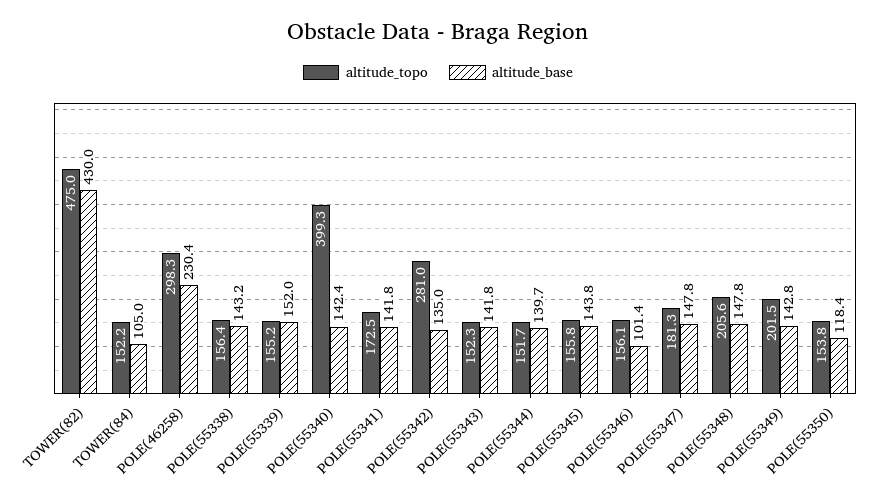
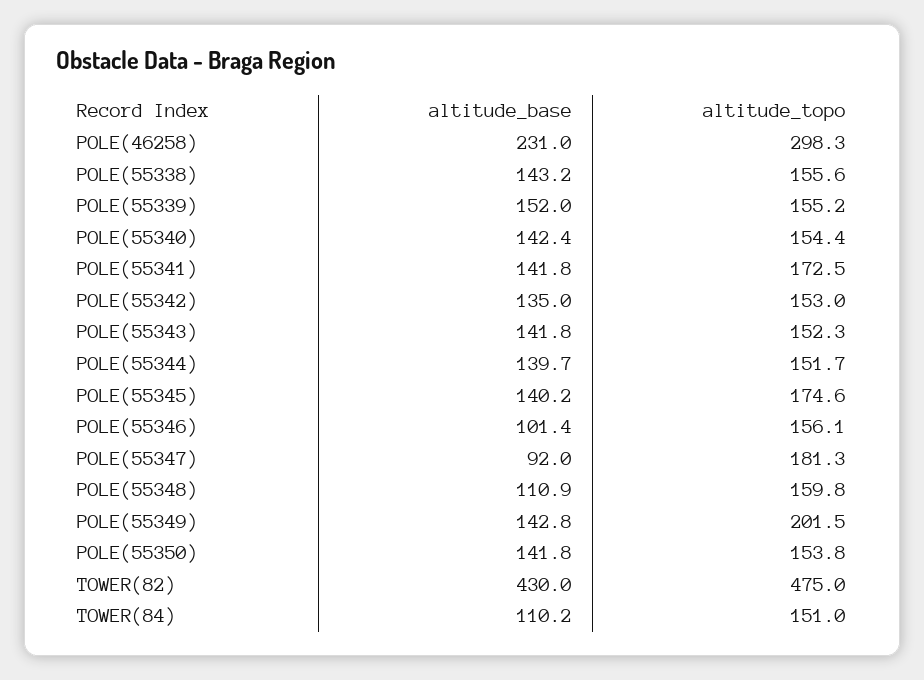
altitude_topo, TOWER(84): 152.2 -> 151
altitude_base, TOWER(84): 105 -> 110.2
altitude_base, POLE(46258): 230.4 -> 231
altitude_topo, POLE(55338): 156.4 -> 155.6
altitude_topo, POLE(55340): 399.3 -> 154.4
altitude_topo, POLE(55342): 281 -> 153
altitude_topo, POLE(55345): 155.8 -> 174.6
altitude_base, POLE(55345): 143.8 -> 140.2
altitude_base, POLE(55347): 147.8 -> 92
altitude_topo, POLE(55348): 205.6 -> 159.8
altitude_base, POLE(55348): 147.8 -> 110.9
altitude_base, POLE(55350): 118.4 -> 141.8

